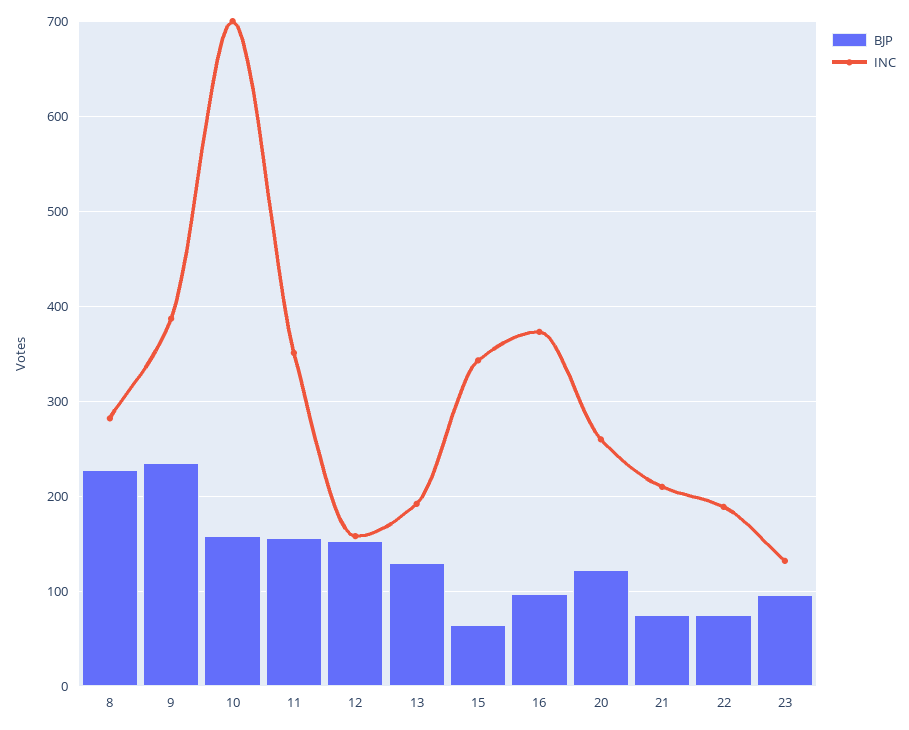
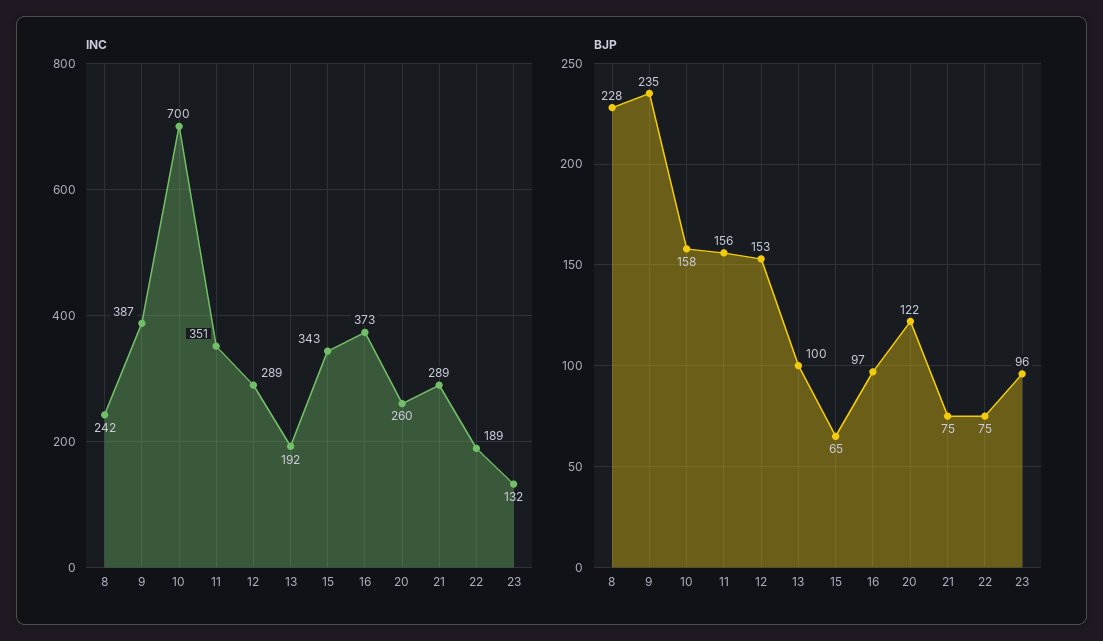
INC, 8: 280 -> 242
INC, 12: 160 -> 289
BJP, 13: 130 -> 100
INC, 21: 210 -> 289

